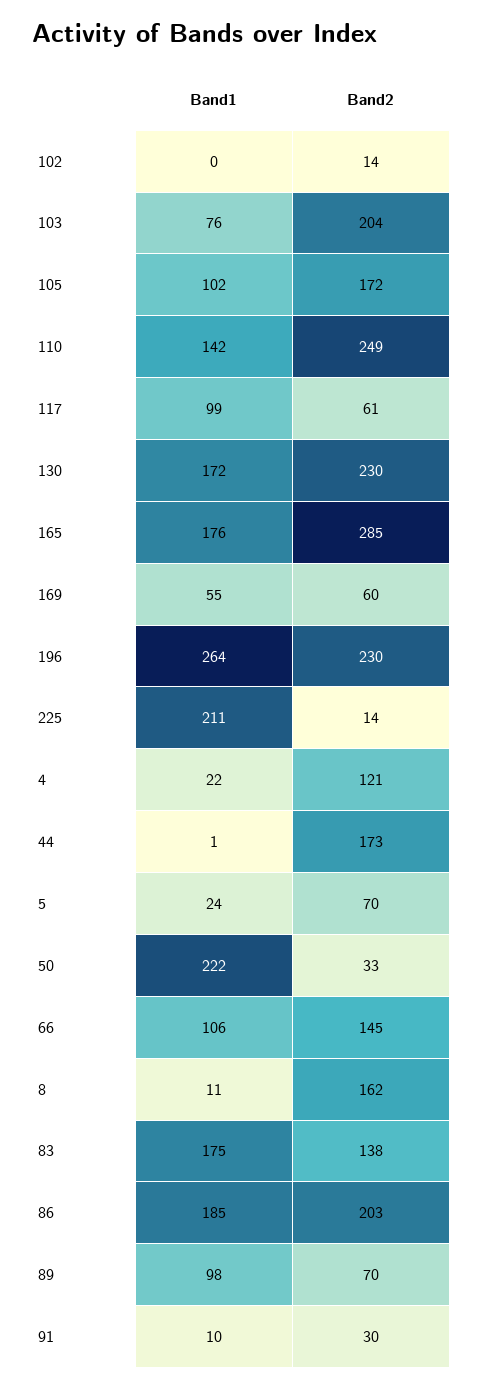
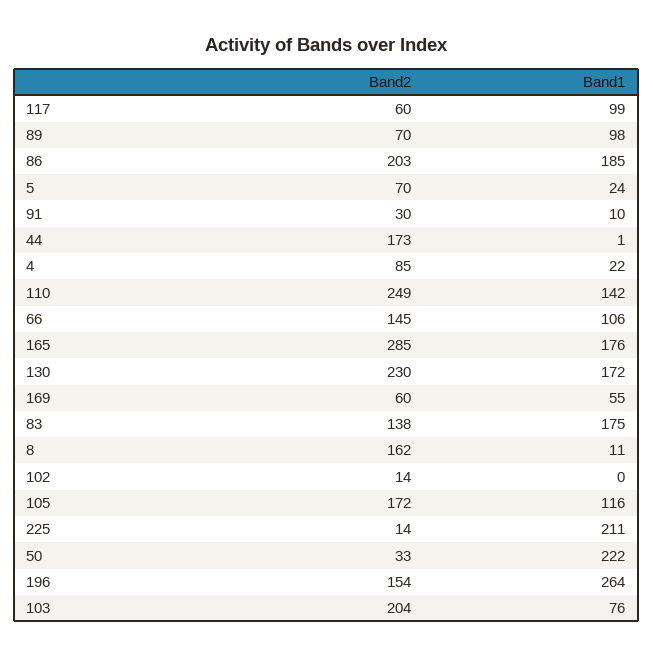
Band1, 105: 102 -> 116
Band2, 117: 61 -> 60
Band2, 196: 230 -> 154
Band2, 4: 121 -> 85

